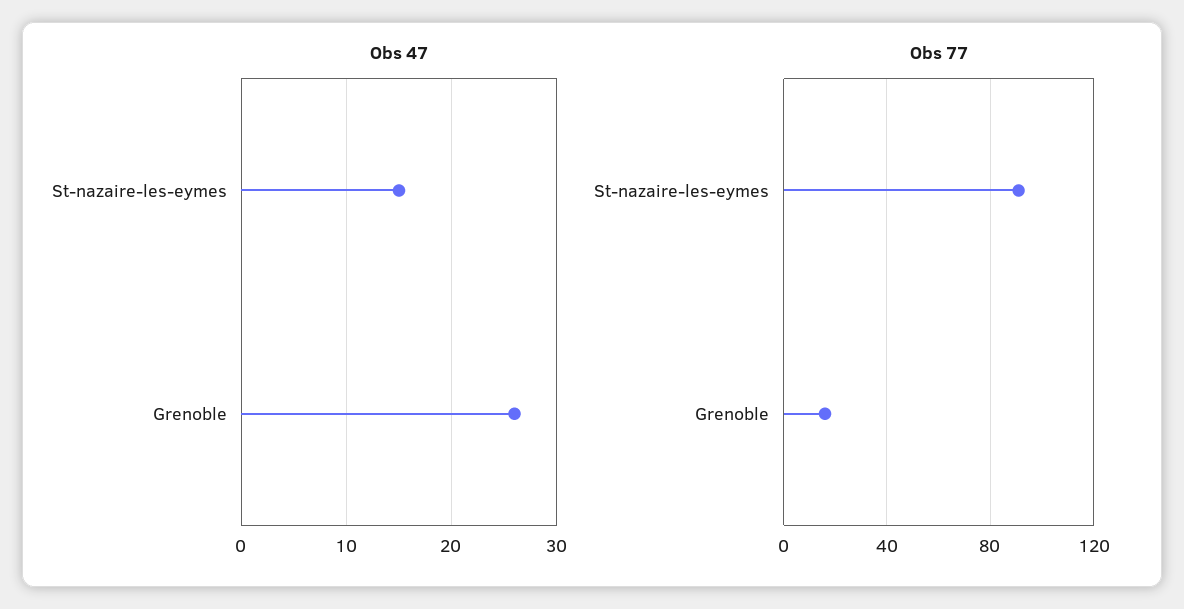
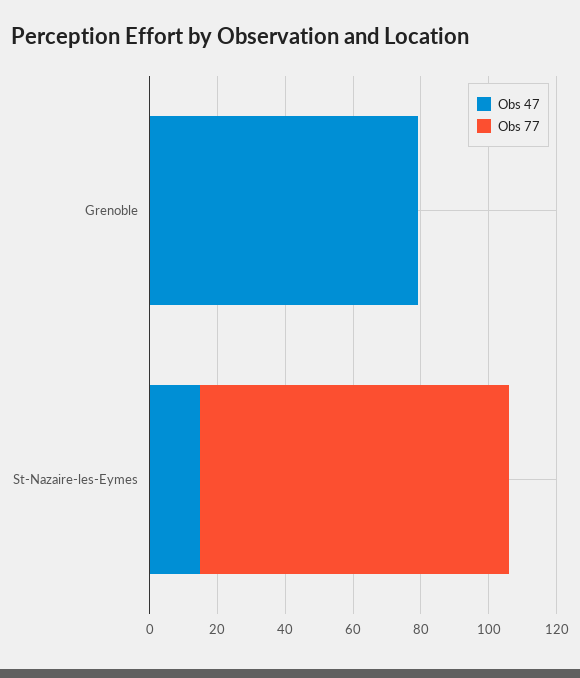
Obs 47, Grenoble: 26 -> 80
Obs 77, Grenoble: 15 -> 0

